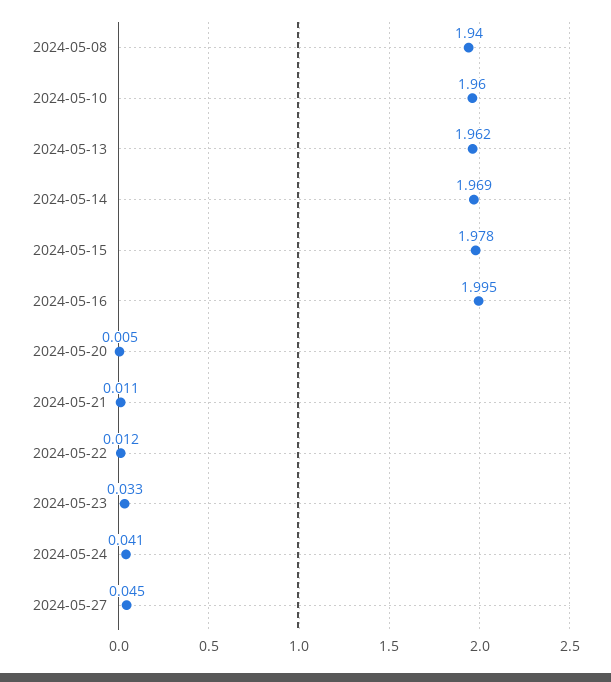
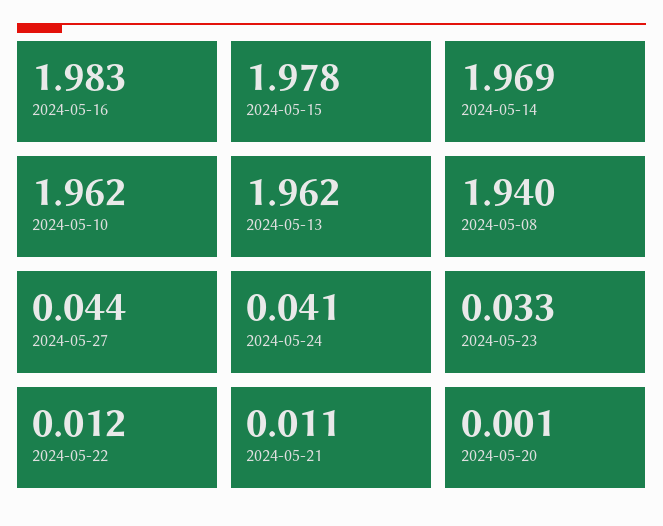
2024-05-10: 1.96 -> 1.962
2024-05-16: 1.995 -> 1.983
2024-05-20: 0.005 -> 0.001
2024-05-27: 0.045 -> 0.044

